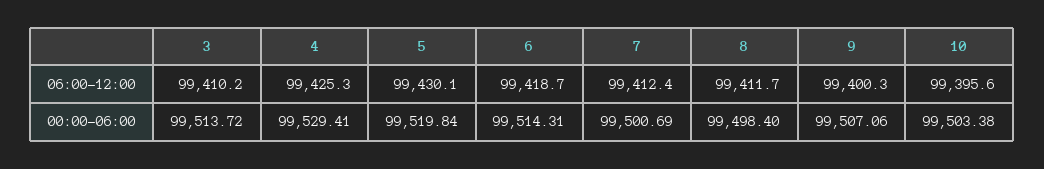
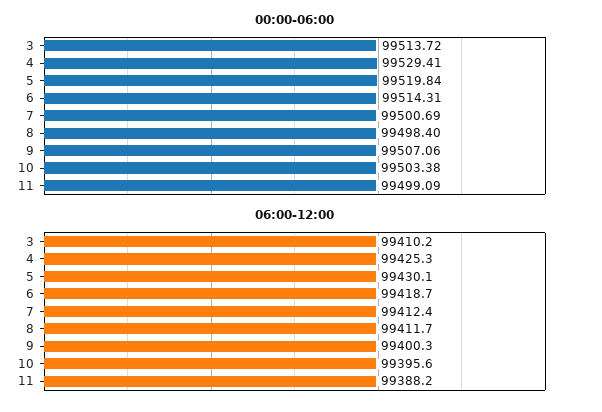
00:00-06:00, 11: none -> 99499.09
06:00-12:00, 11: none -> 99388.2

